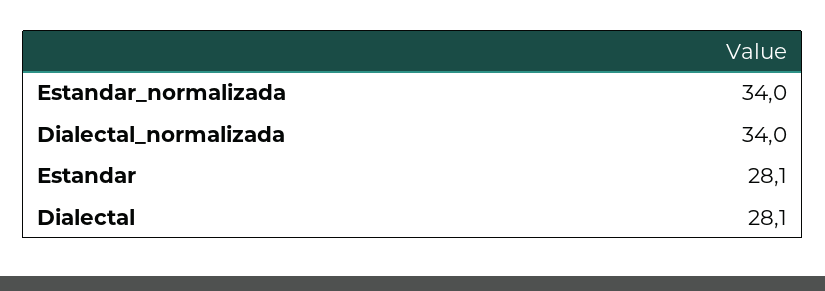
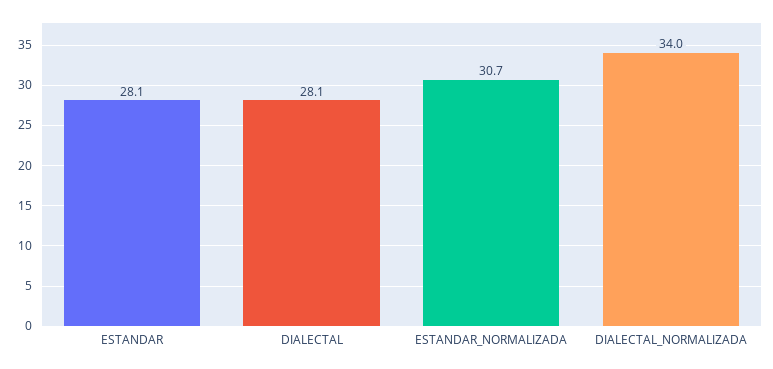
Estandar_normalizada: 34 -> 30.7

